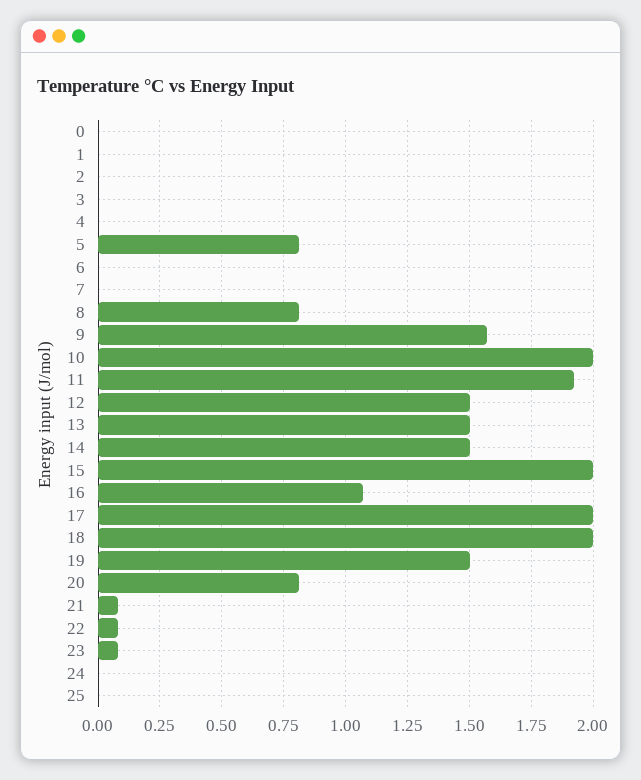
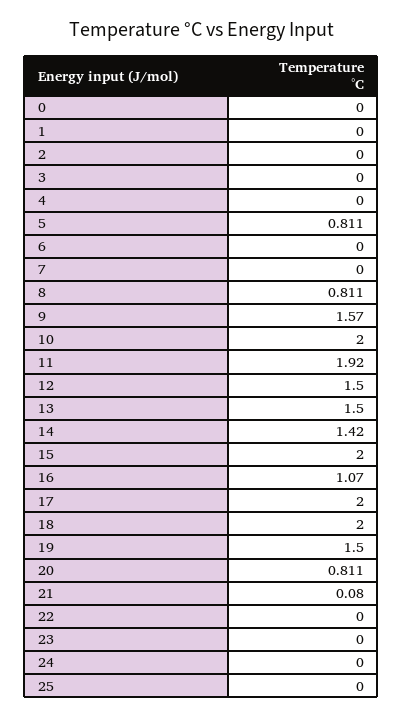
14: 1.5 -> 1.42
22: 0.075 -> 0
23: 0.075 -> 0

